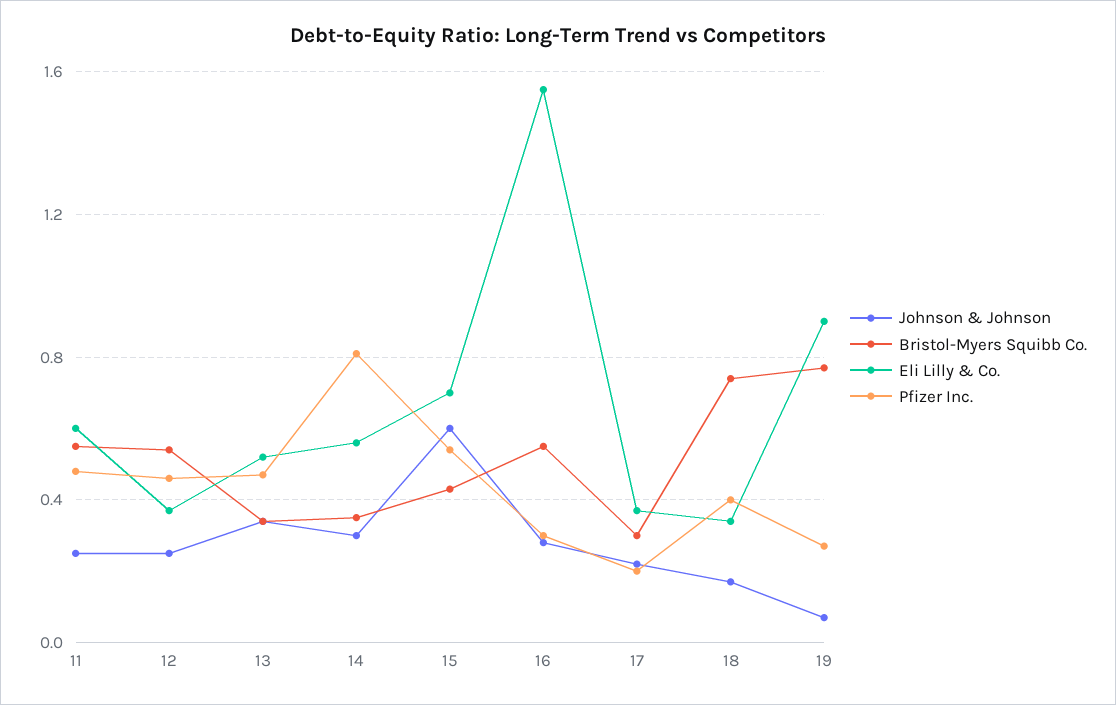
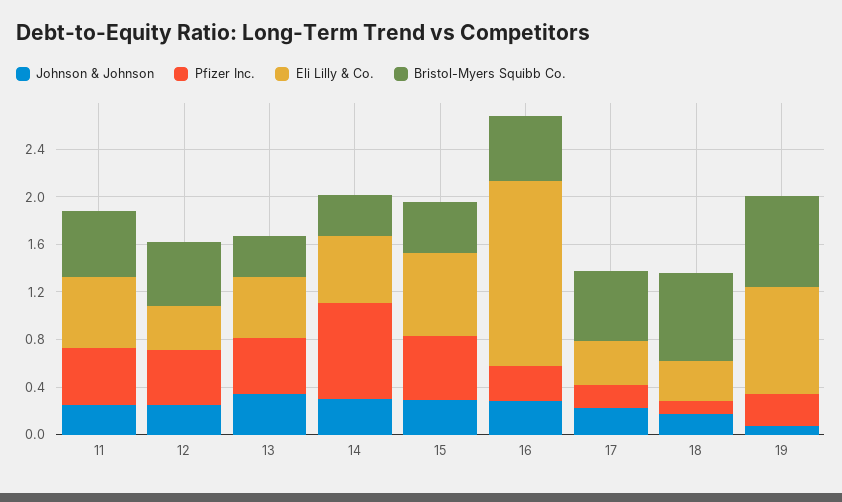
Johnson & Johnson, 15: 0.6 -> 0.3
Bristol-Myers Squibb Co., 17: 0.3 -> 0.6
Pfizer Inc., 18: 0.4 -> 0.1

